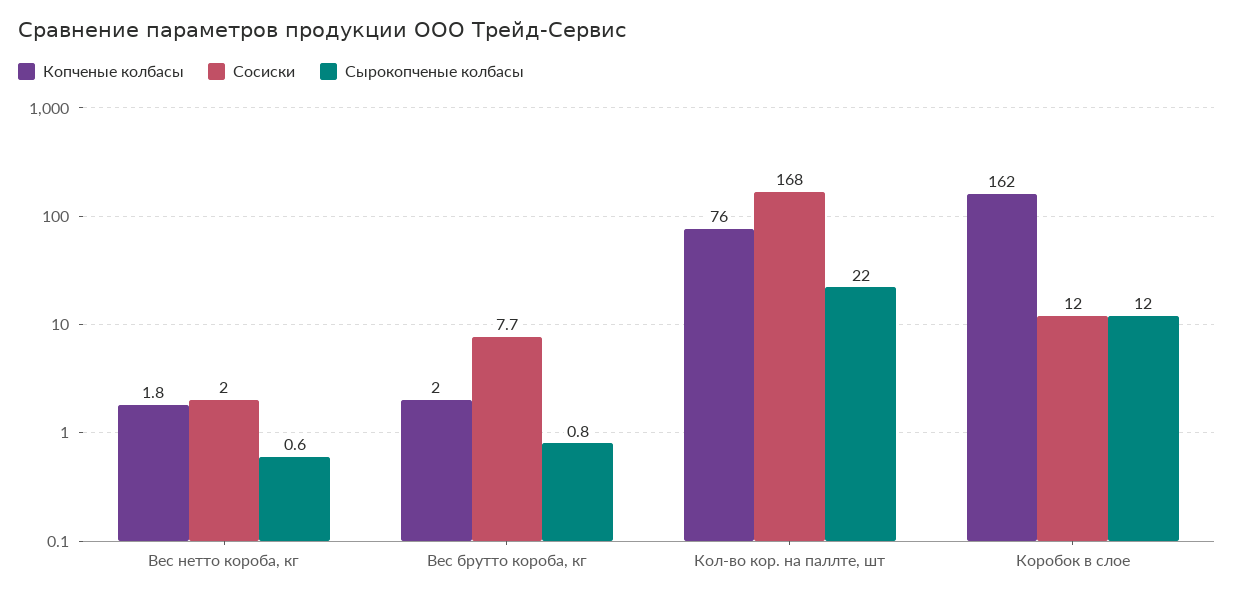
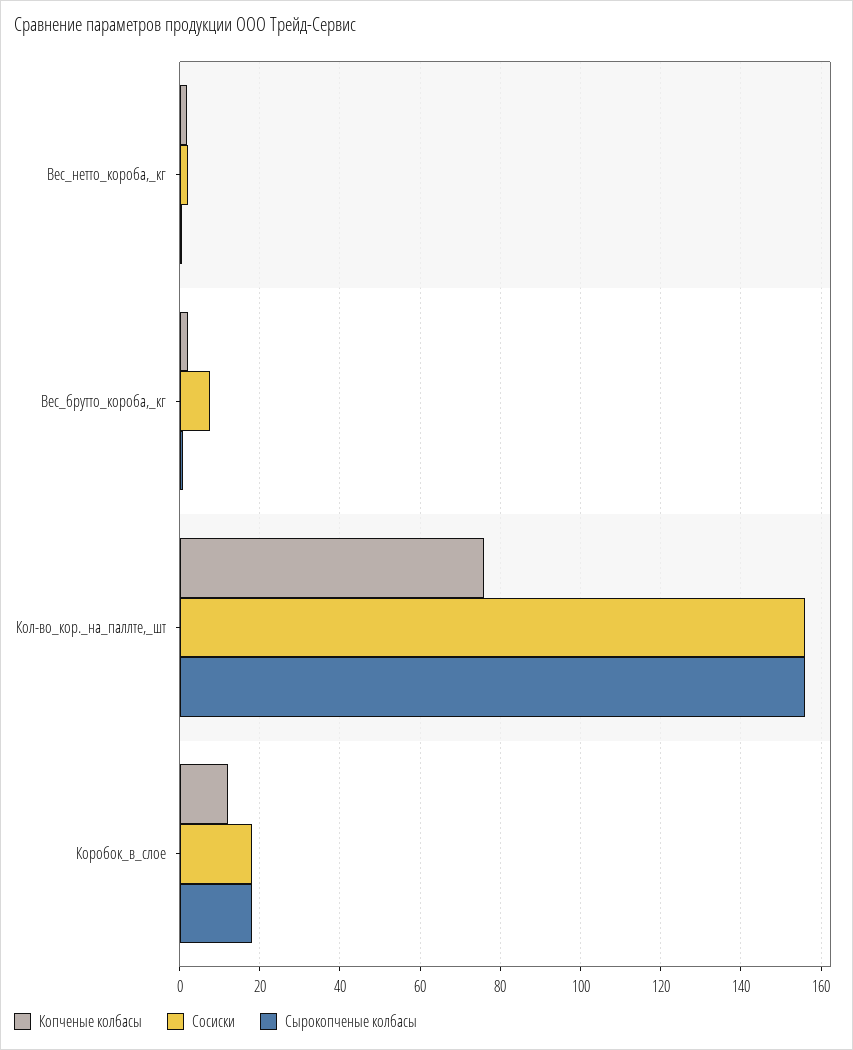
Сосиски, Кол-во кор. на паллте, шт: 168 -> 156
Сырокопченые колбасы, Кол-во кор. на паллте, шт: 22 -> 156
Копченые колбасы, Коробок в слое: 162 -> 12
Сосиски, Коробок в слое: 12 -> 18
Сырокопченые колбасы, Коробок в слое: 12 -> 18

